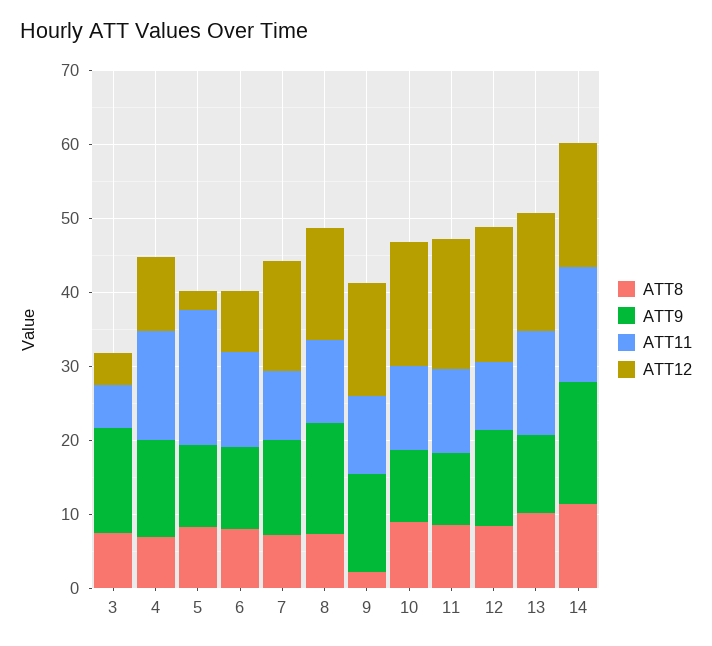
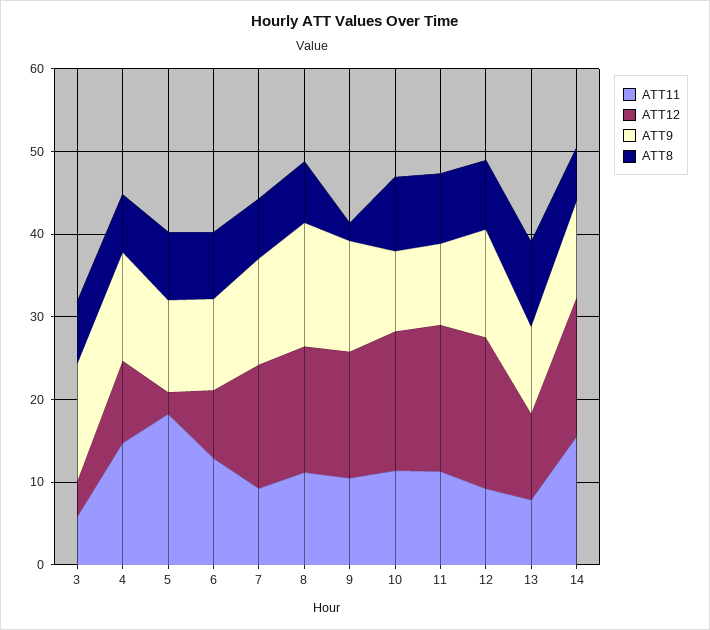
ATT11, 13: 14 -> 8
ATT12, 13: 16 -> 10
ATT8, 14: 12 -> 6
ATT9, 14: 16 -> 12

